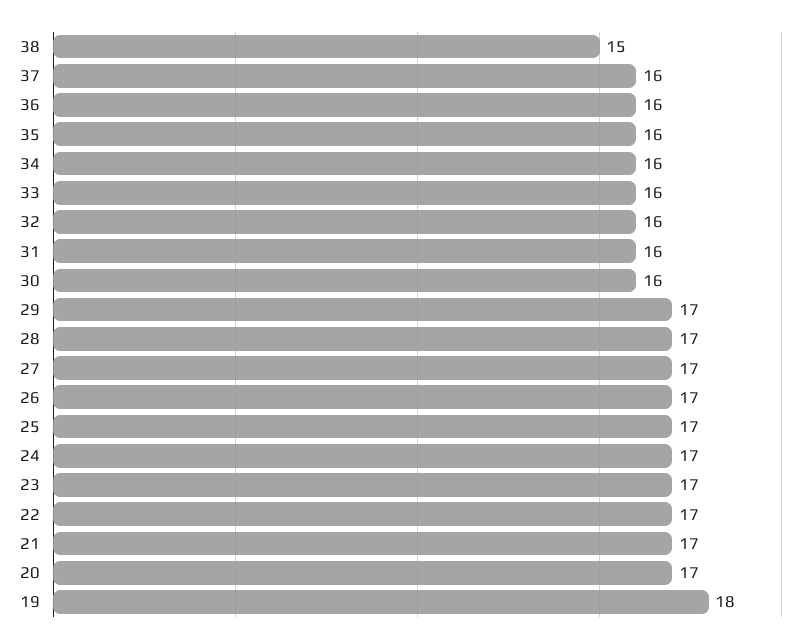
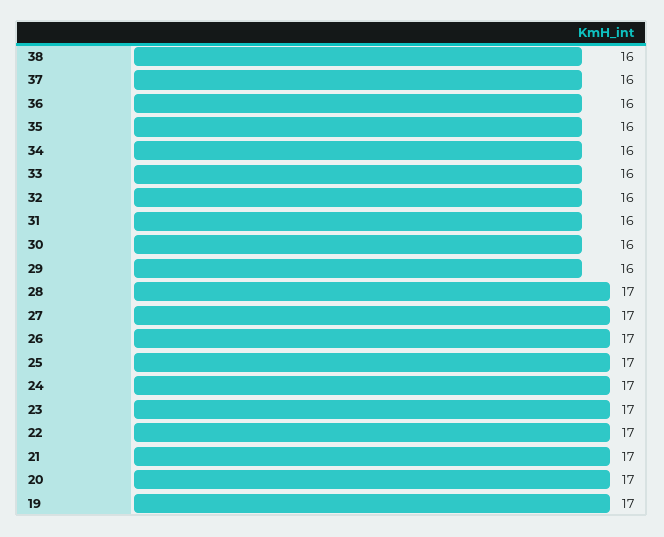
38: 15 -> 16
29: 17 -> 16
19: 18 -> 17

